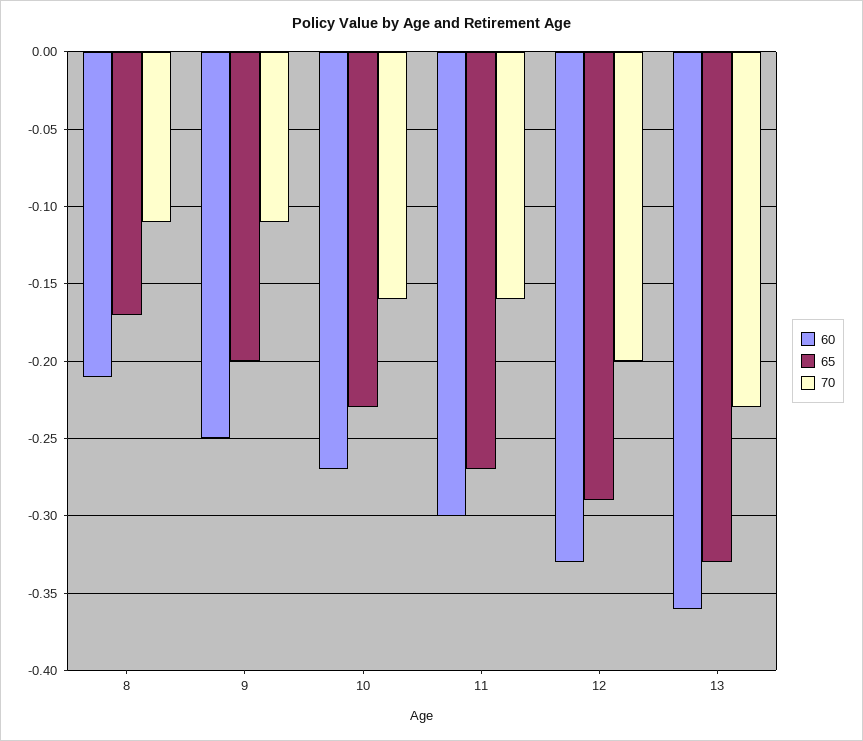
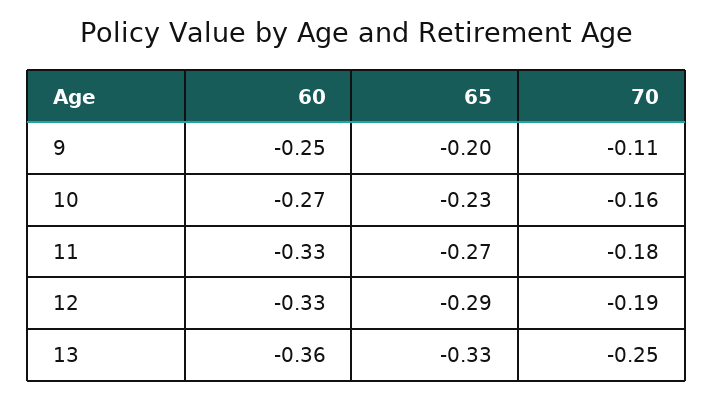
60, 8: -0.21 -> none
65, 8: -0.17 -> none
70, 8: -0.11 -> none
60, 11: -0.3 -> -0.33
70, 11: -0.16 -> -0.18
70, 12: -0.2 -> -0.19
70, 13: -0.23 -> -0.25

